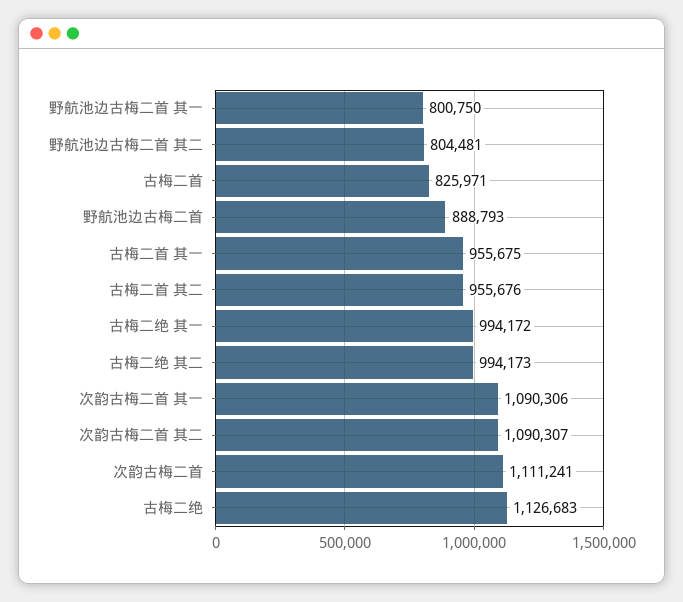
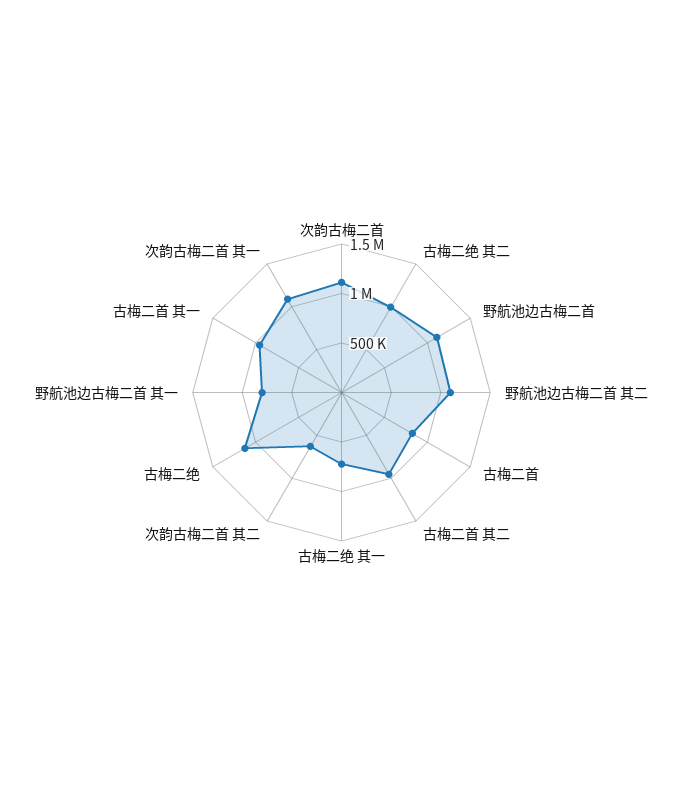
野航池边古梅二首 其二: 804481 -> 1100000
野航池边古梅二首: 888793 -> 1100000
古梅二绝 其一: 994172 -> 700000
次韵古梅二首 其二: 1090307 -> 600000

